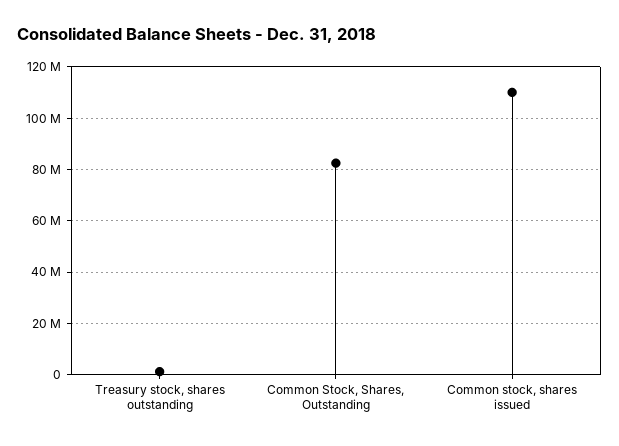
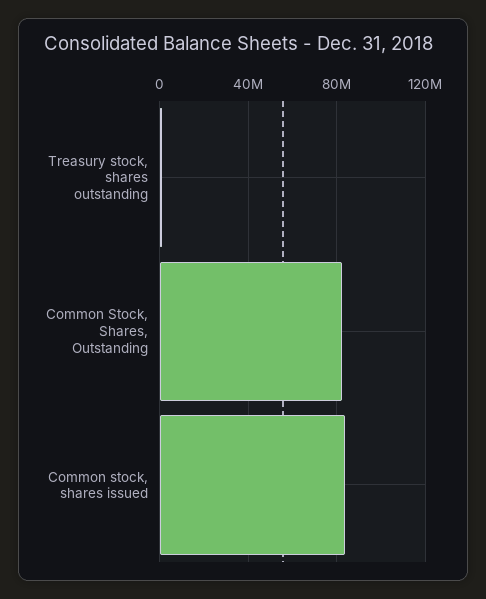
Common stock, shares issued: 110000000 -> 85000000

